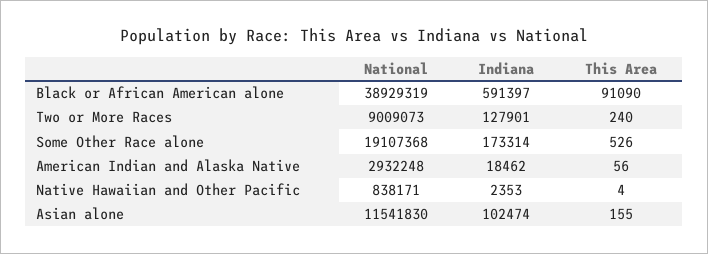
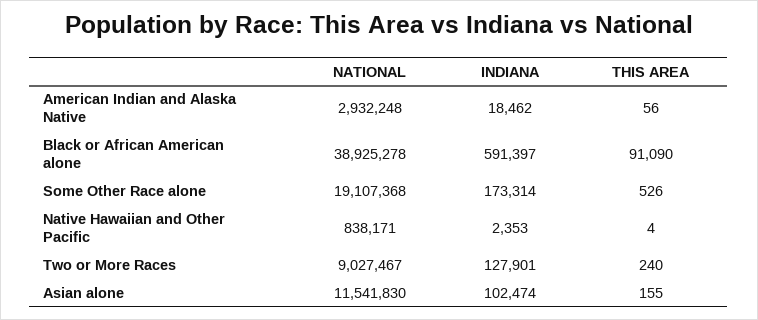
National, Black or African American alone: 38929319 -> 38925278
National, Two or More Races: 9009073 -> 9027467

